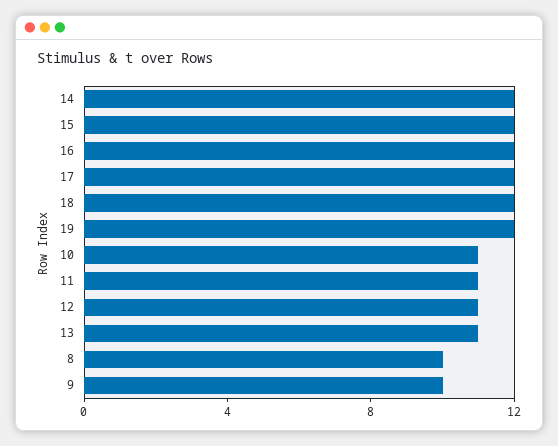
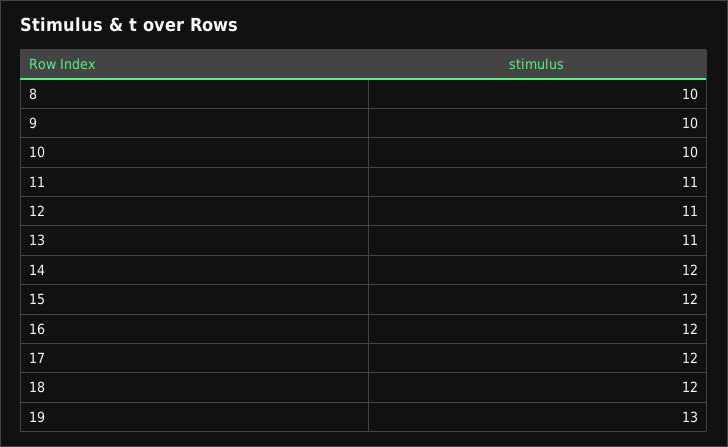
19: 12 -> 13
10: 11 -> 10

